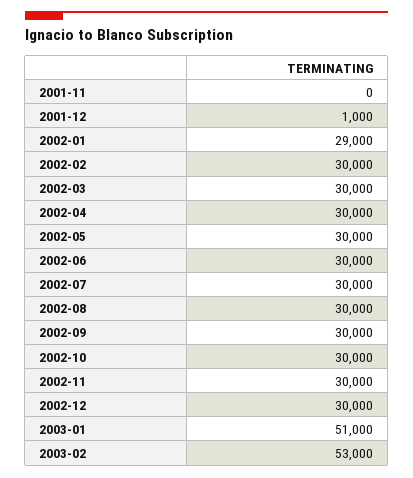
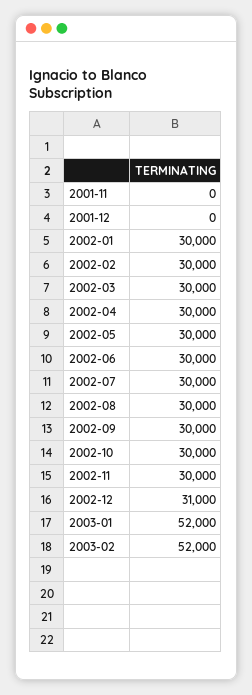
2001-12: 1000 -> 0
2002-01: 29000 -> 30000
2002-12: 30000 -> 31000
2003-01: 51000 -> 52000
2003-02: 53000 -> 52000

